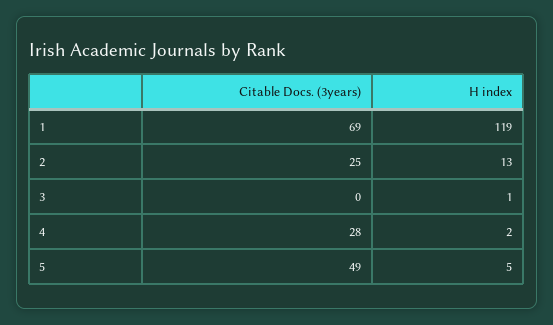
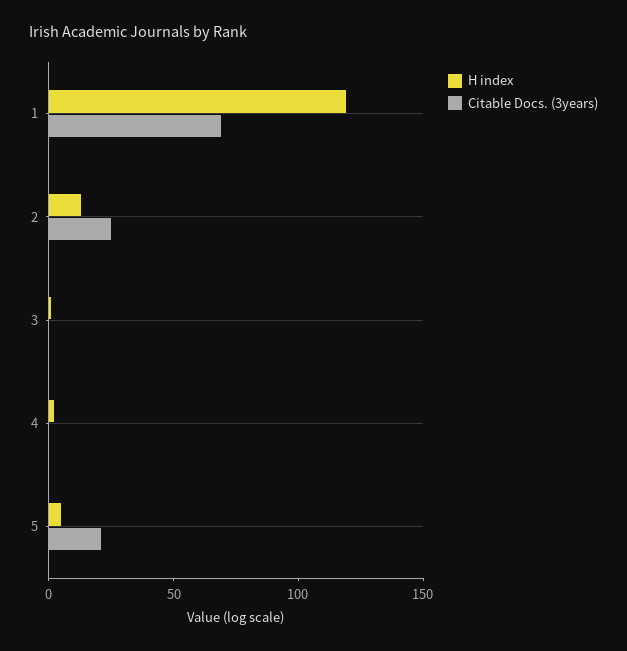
Citable Docs. (3years), 4: 28 -> 0
Citable Docs. (3years), 5: 49 -> 20

